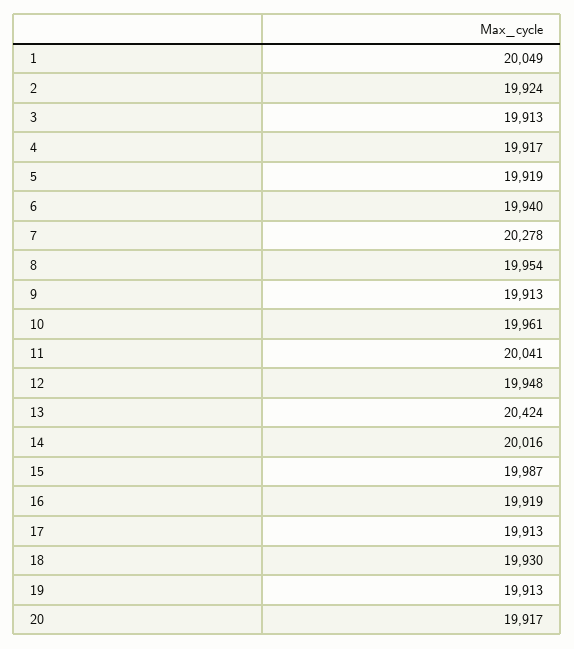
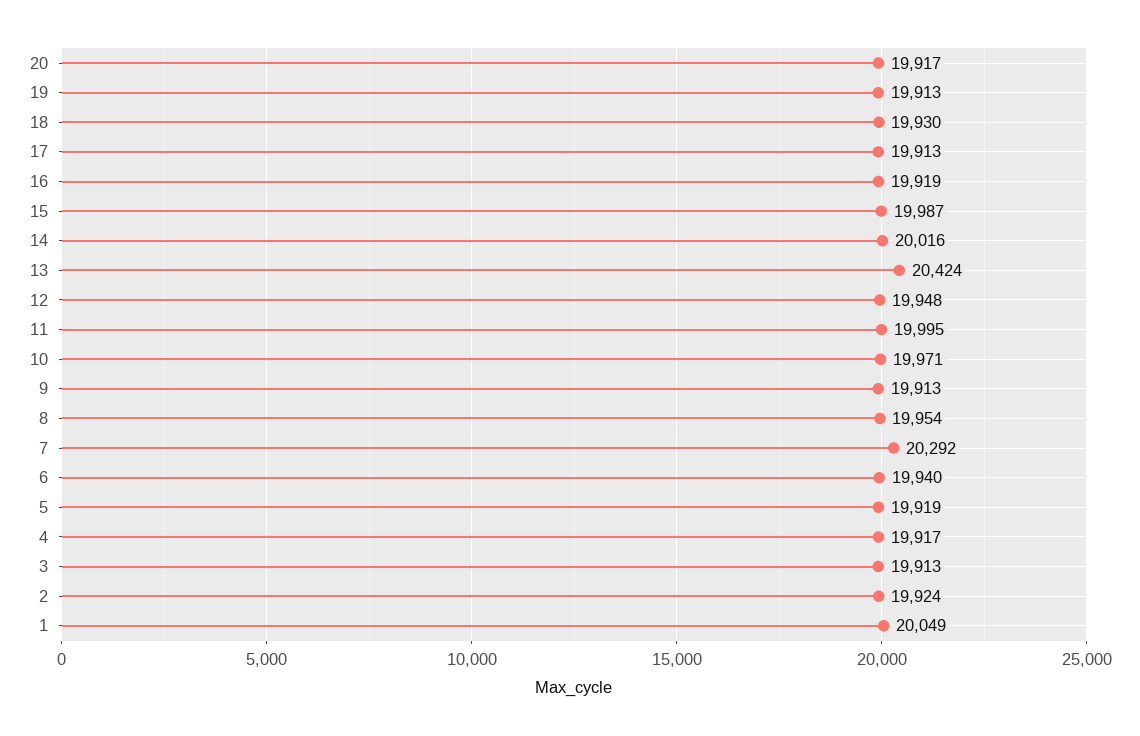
7: 20278 -> 20292
10: 19961 -> 19971
11: 20041 -> 19995

